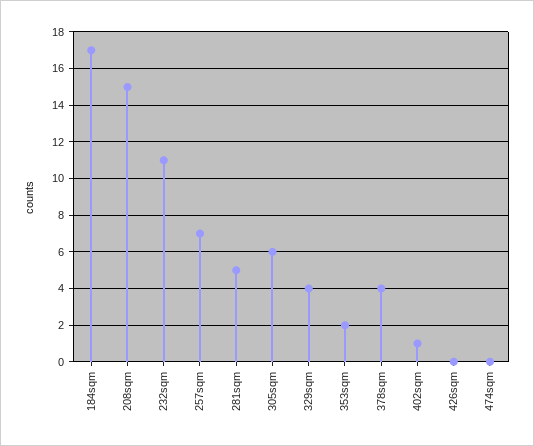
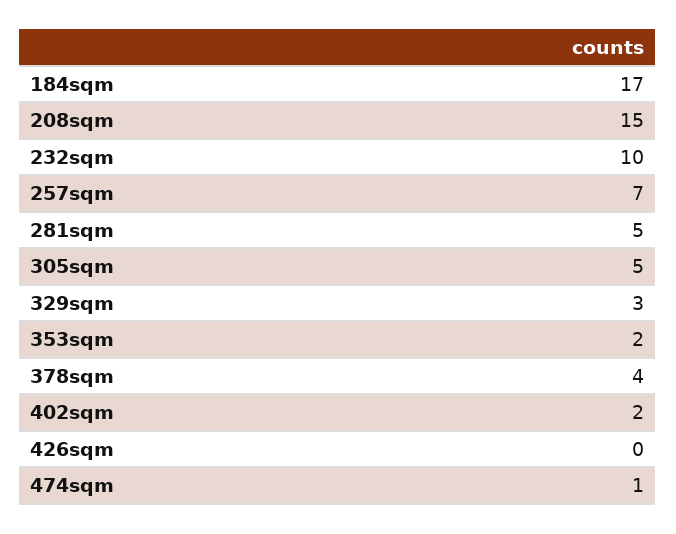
232sqm: 11 -> 10
305sqm: 6 -> 5
329sqm: 4 -> 3
402sqm: 1 -> 2
474sqm: 0 -> 1

